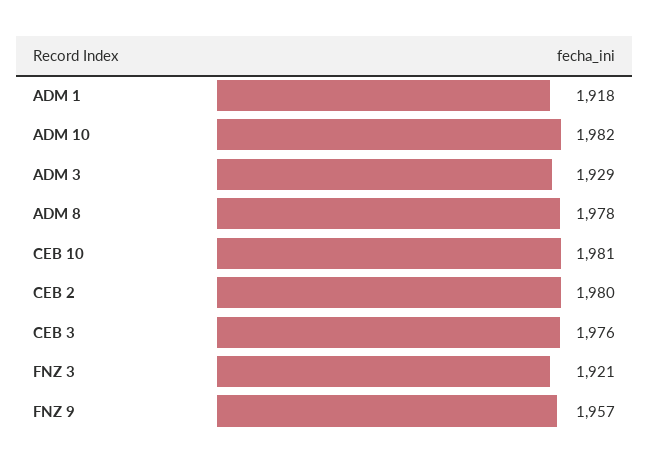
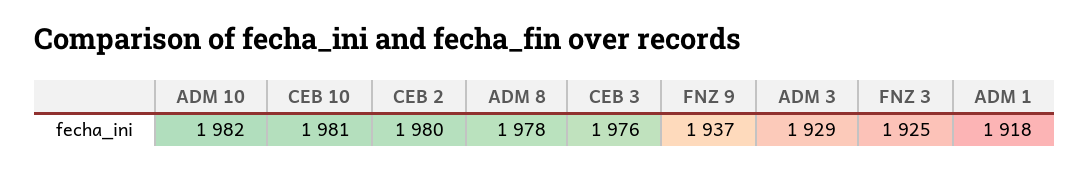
FNZ 3: 1921 -> 1925
FNZ 9: 1957 -> 1937

